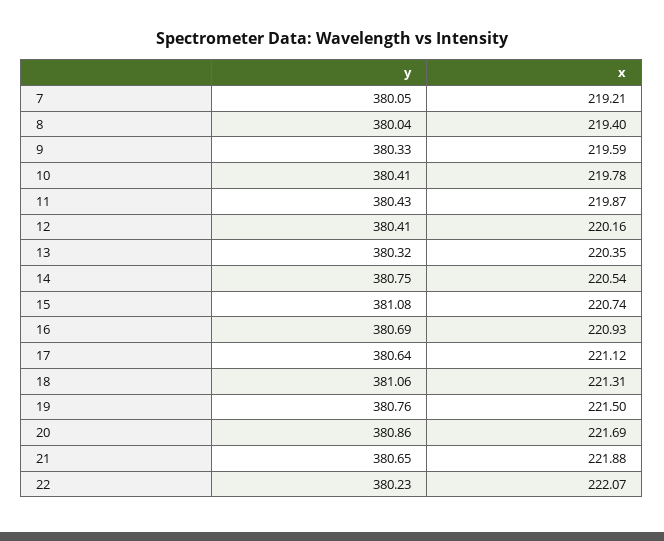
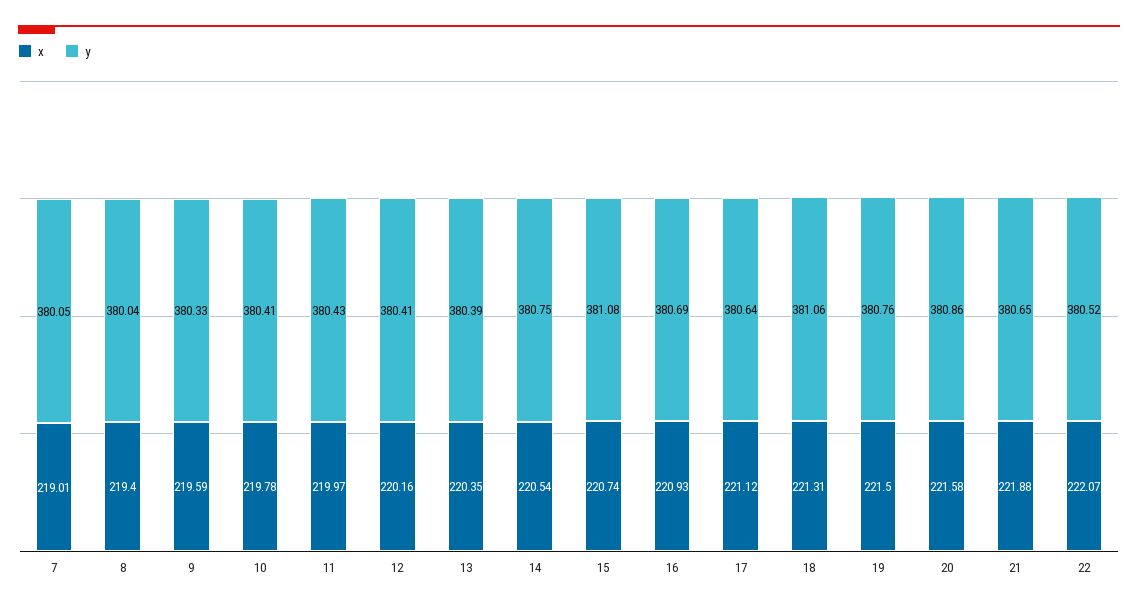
x, 7: 219.21 -> 219.01
x, 11: 219.87 -> 219.97
y, 13: 380.32 -> 380.39
x, 20: 221.69 -> 221.58
y, 22: 380.23 -> 380.52

